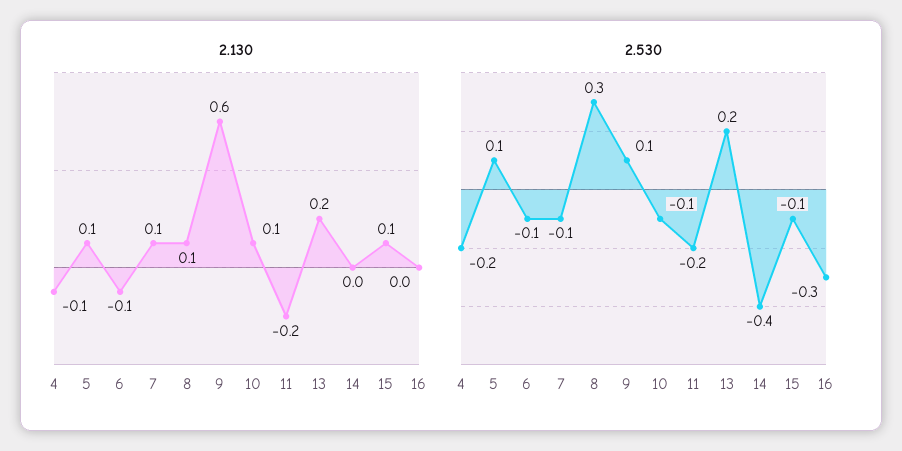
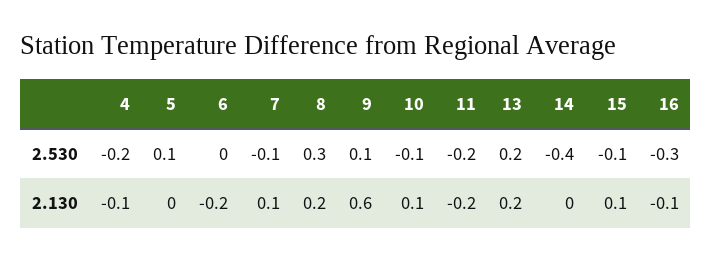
2.130, 5: 0.1 -> 0
2.130, 6: -0.1 -> -0.2
2.130, 8: 0.1 -> 0.2
2.130, 16: 0 -> -0.1
2.530, 6: -0.1 -> 0

